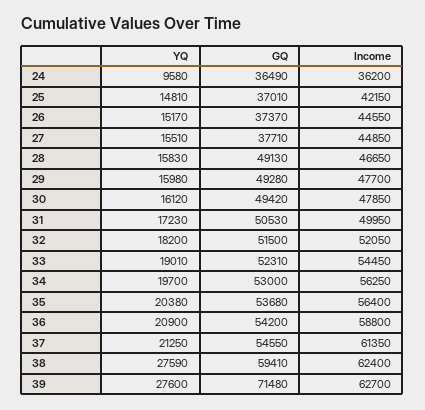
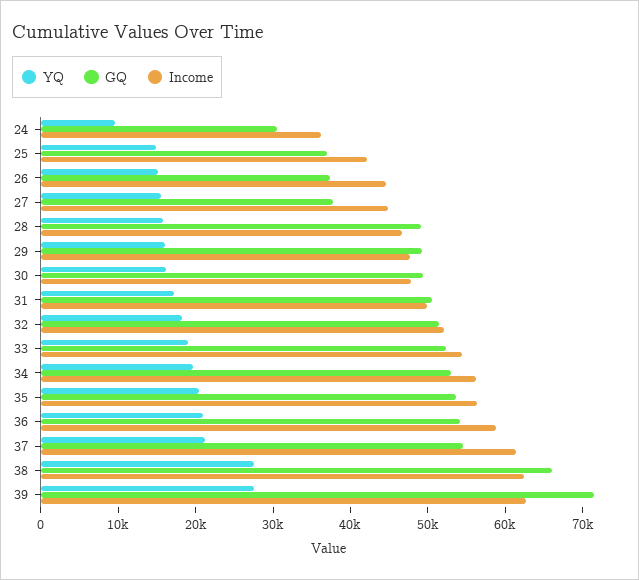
GQ, 24: 36490 -> 30000
GQ, 38: 59410 -> 66000

